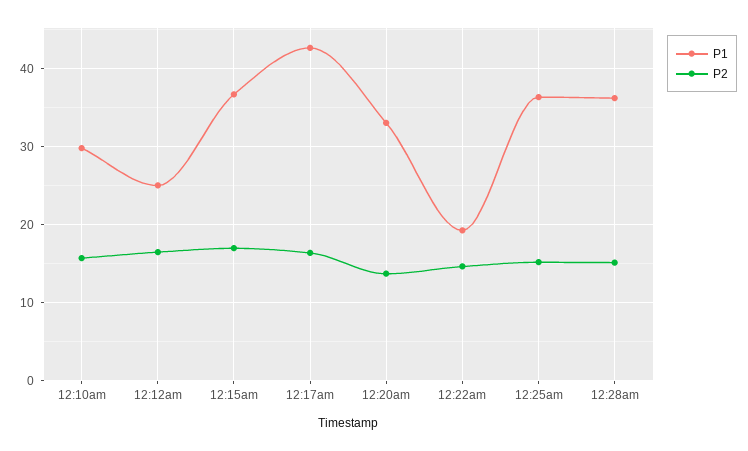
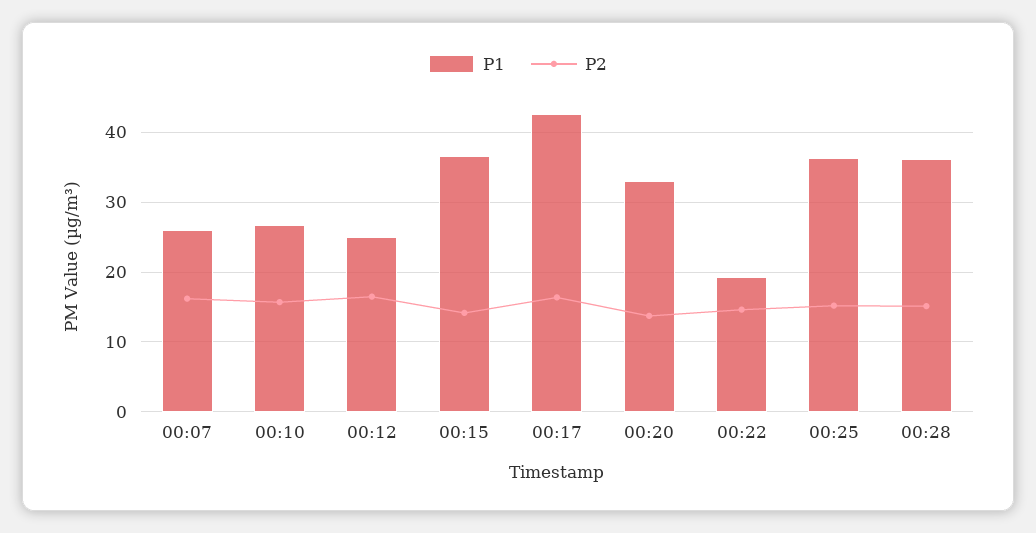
P1, 12:10am: 30 -> 27
P2, 12:15am: 17 -> 14
P1, 00:07: none -> 26
P2, 00:07: none -> 16

